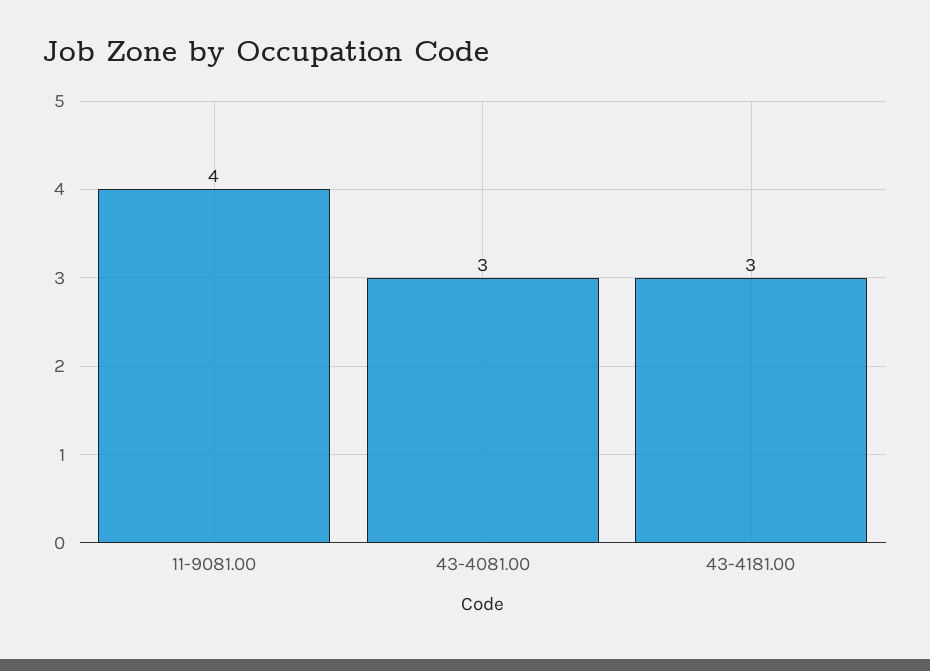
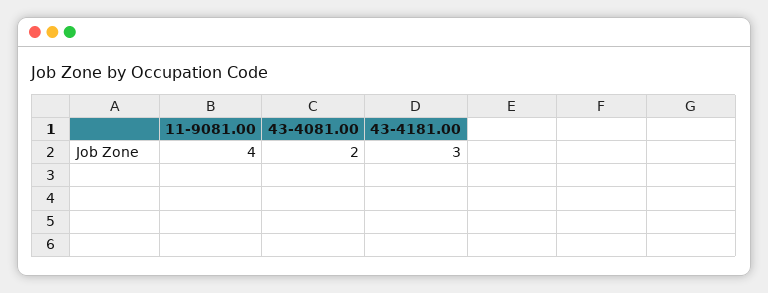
43-4081.00: 3 -> 2

